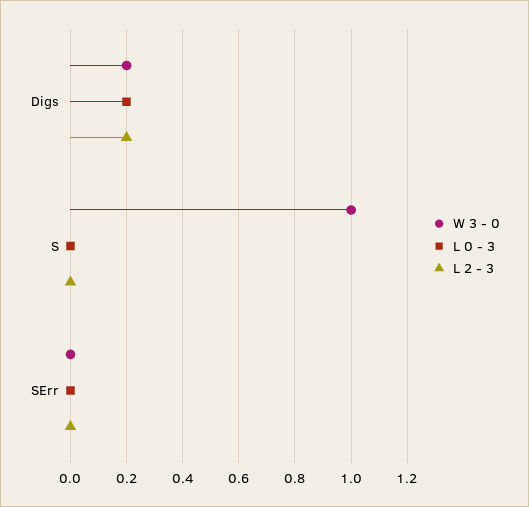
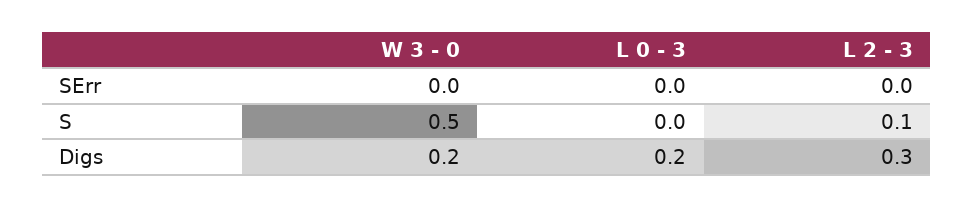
L 2 - 3, Digs: 0.2 -> 0.3
W 3 - 0, S: 1 -> 0.5
L 2 - 3, S: 0 -> 0.1

